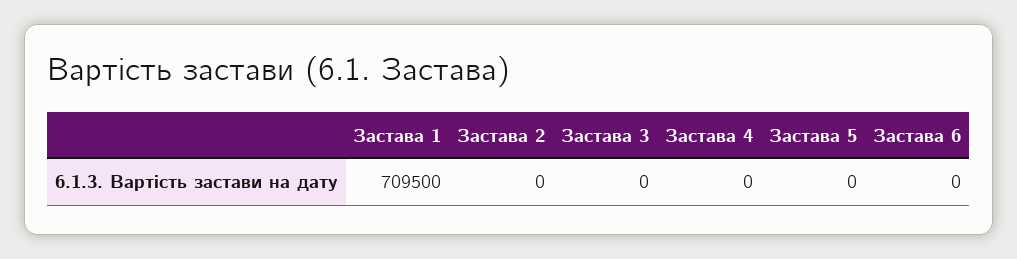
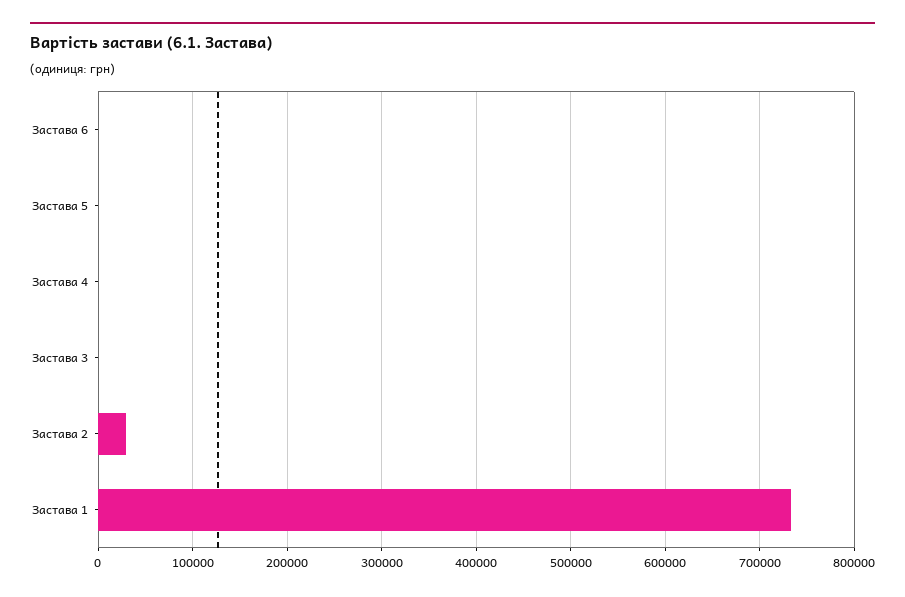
Застава 1: 709500 -> 730000
Застава 2: 0 -> 30000

